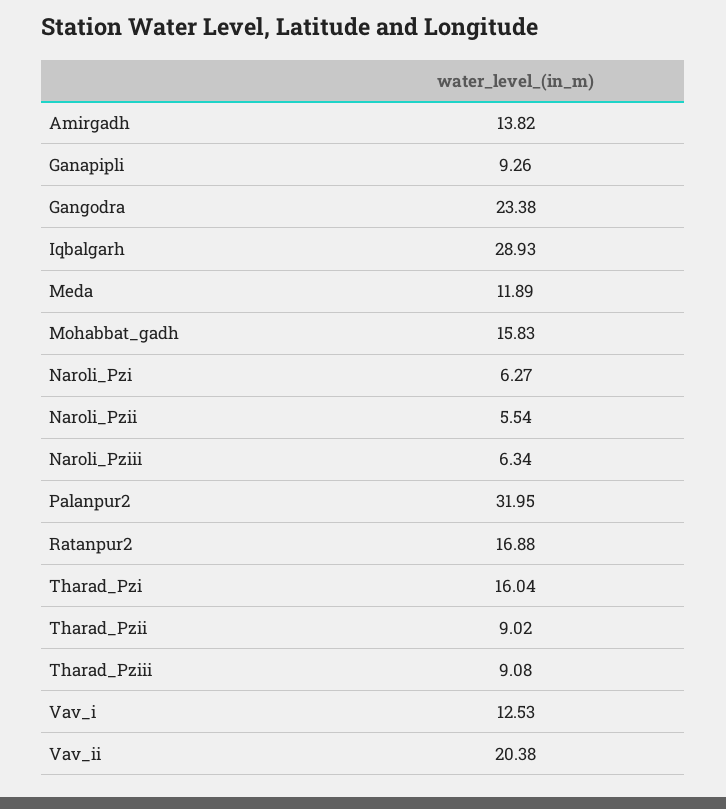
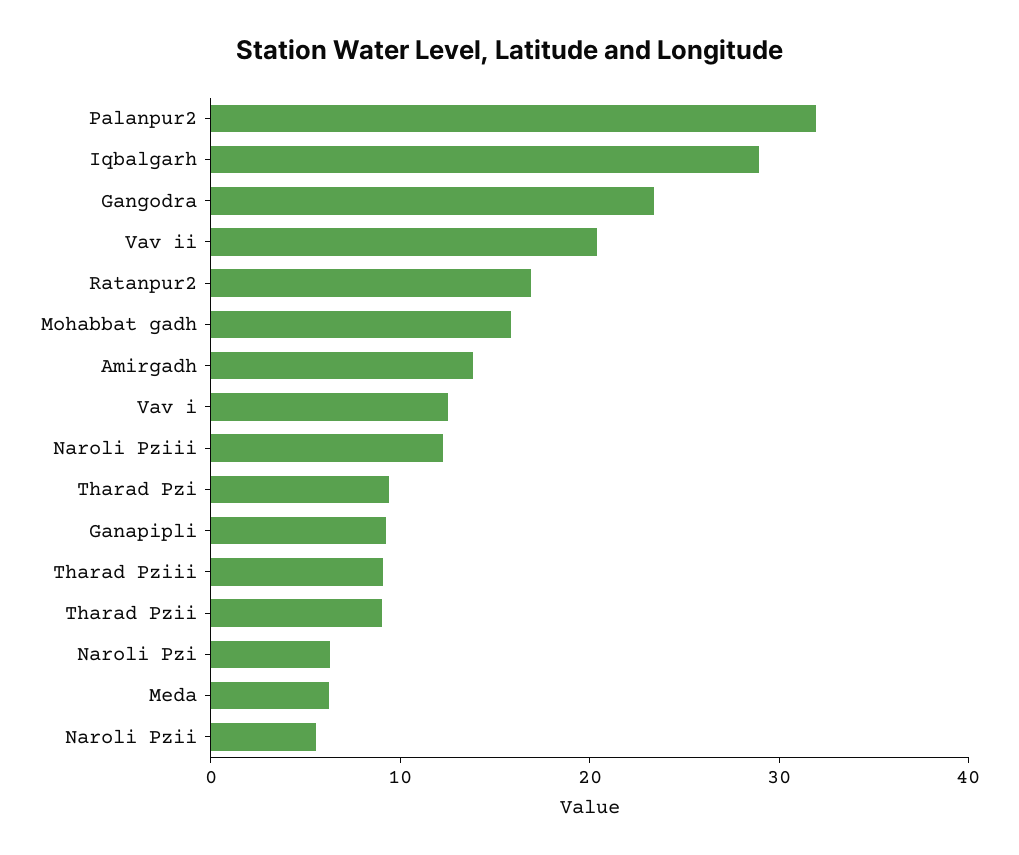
Meda: 11.89 -> 6
Naroli_Pziii: 6.34 -> 12
Tharad_Pzi: 16.04 -> 10

